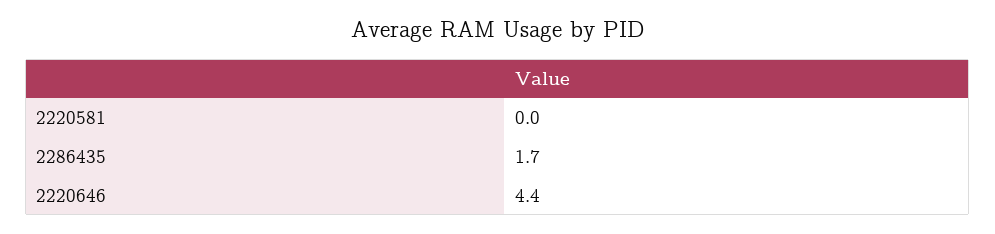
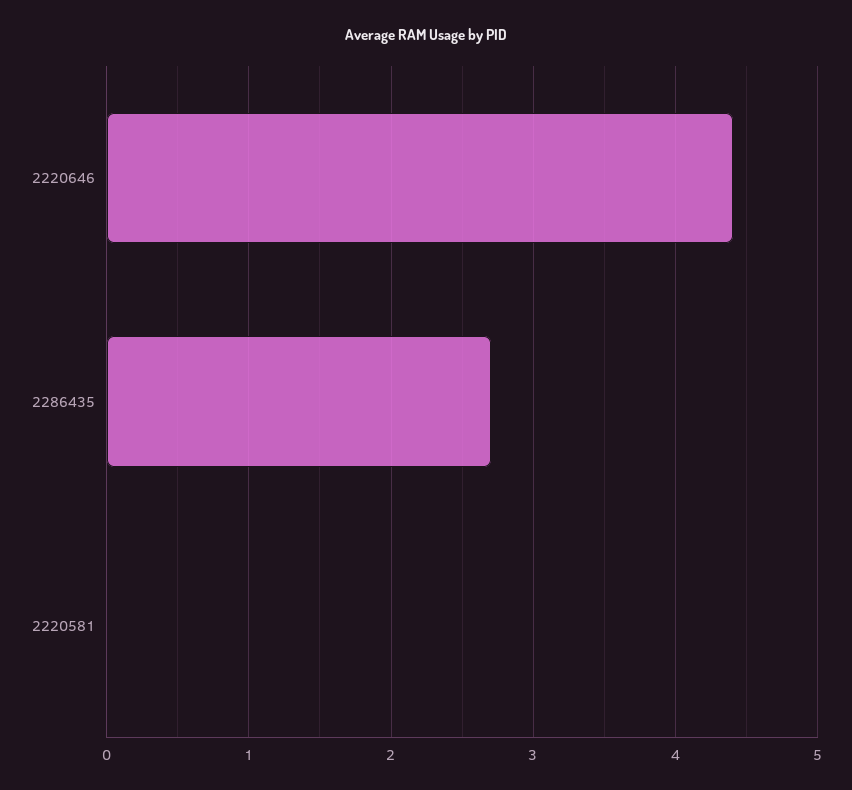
2286435: 1.7 -> 2.7

